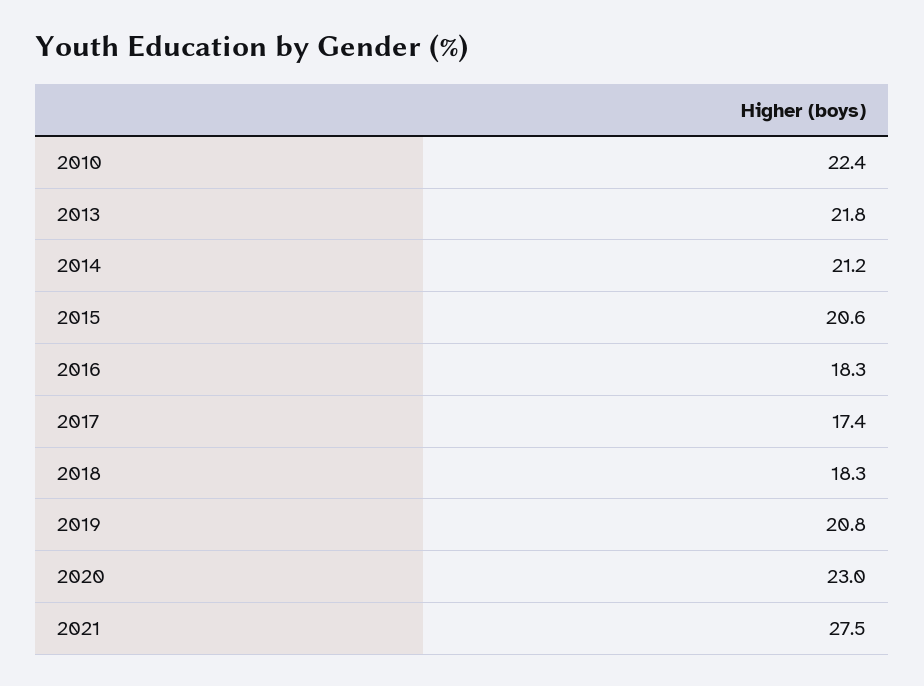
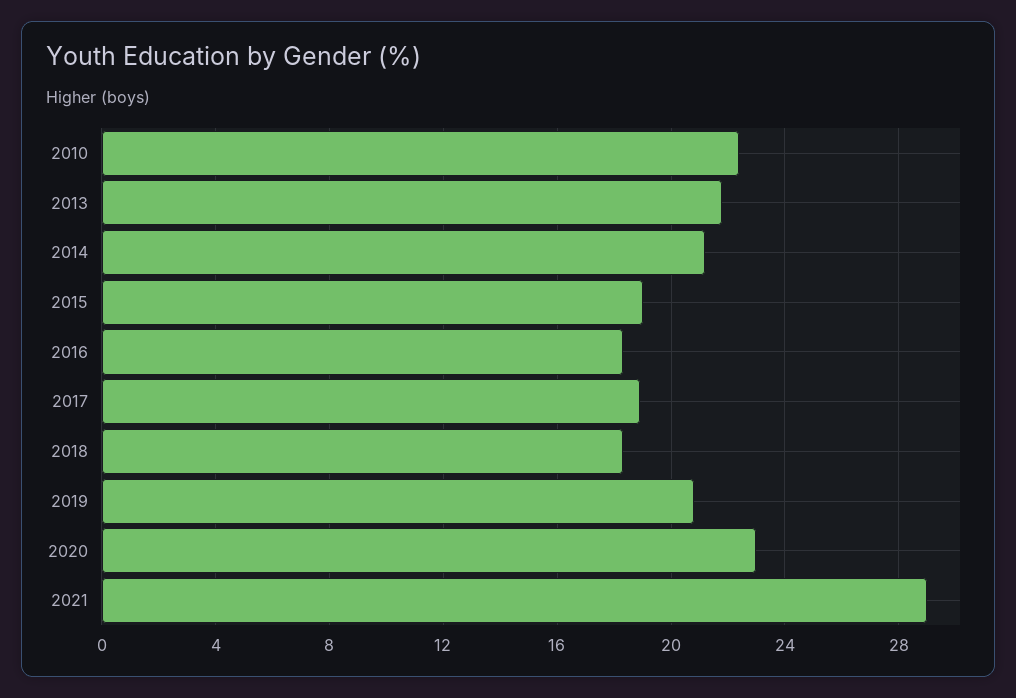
2015: 20.6 -> 19
2017: 17.4 -> 19
2021: 27.5 -> 29

